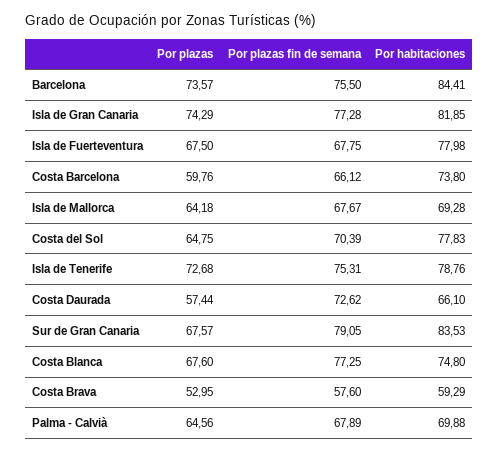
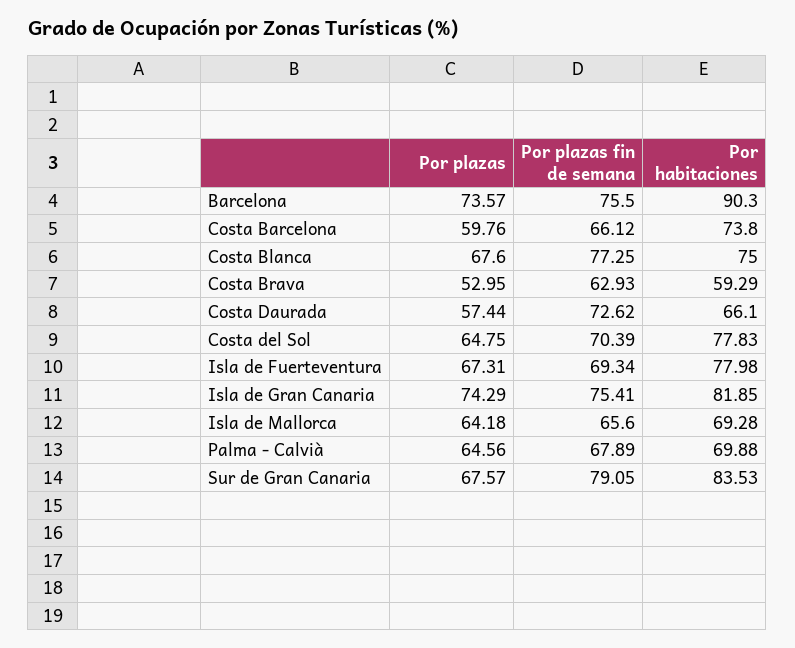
Por habitaciones, Barcelona: 84.41 -> 90.3
Por plazas fin de semana, Isla de Gran Canaria: 77.28 -> 75.41
Por plazas, Isla de Fuerteventura: 67.5 -> 67.31
Por plazas fin de semana, Isla de Fuerteventura: 67.75 -> 69.34
Por plazas fin de semana, Isla de Mallorca: 67.67 -> 65.6
Por plazas, Isla de Tenerife: 72.68 -> none
Por plazas fin de semana, Isla de Tenerife: 75.31 -> none
Por habitaciones, Isla de Tenerife: 78.76 -> none
Por habitaciones, Costa Blanca: 74.8 -> 75
Por plazas fin de semana, Costa Brava: 57.6 -> 62.93

